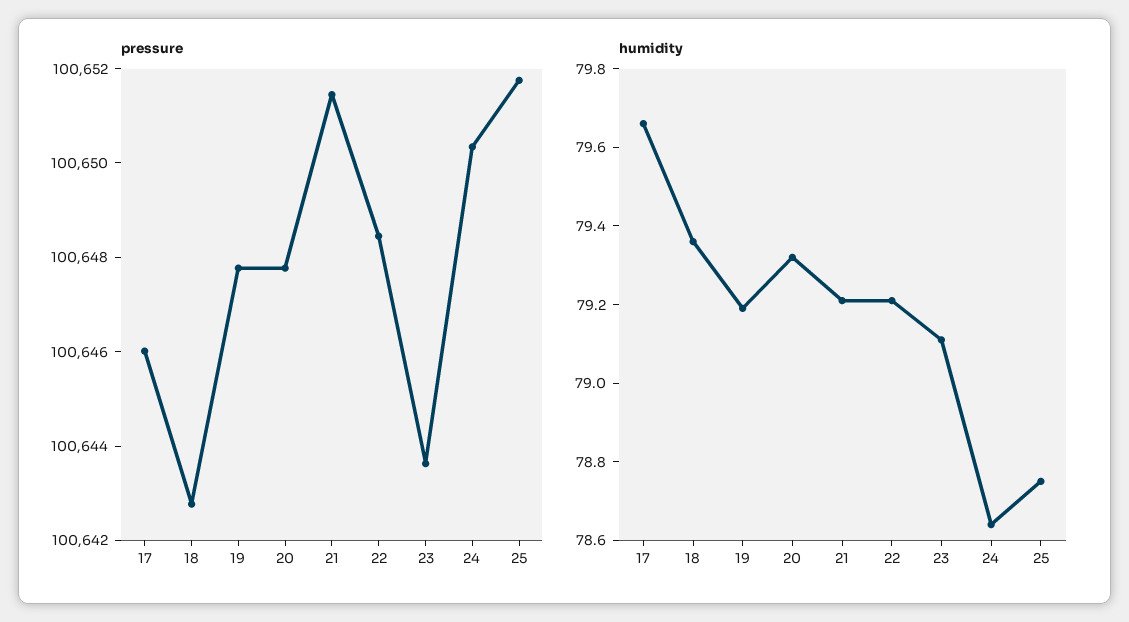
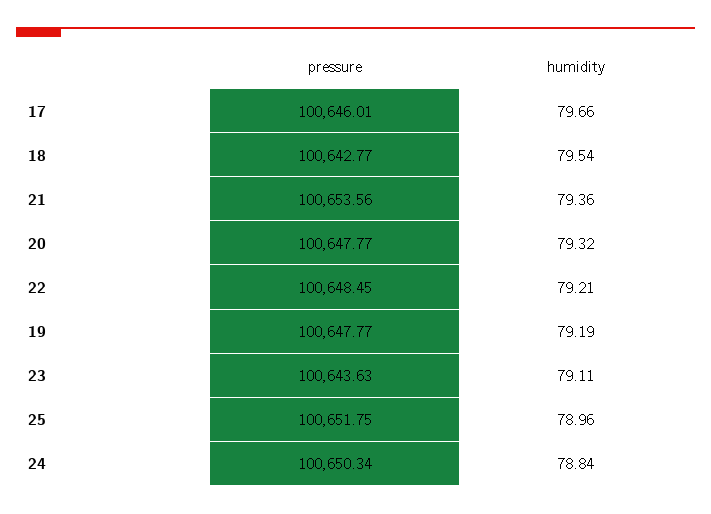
pressure, 21: 100651.5 -> 100653.56
humidity, 18: 79.35 -> 79.54
humidity, 21: 79.2 -> 79.36
humidity, 24: 78.65 -> 78.84
humidity, 25: 78.75 -> 78.96

